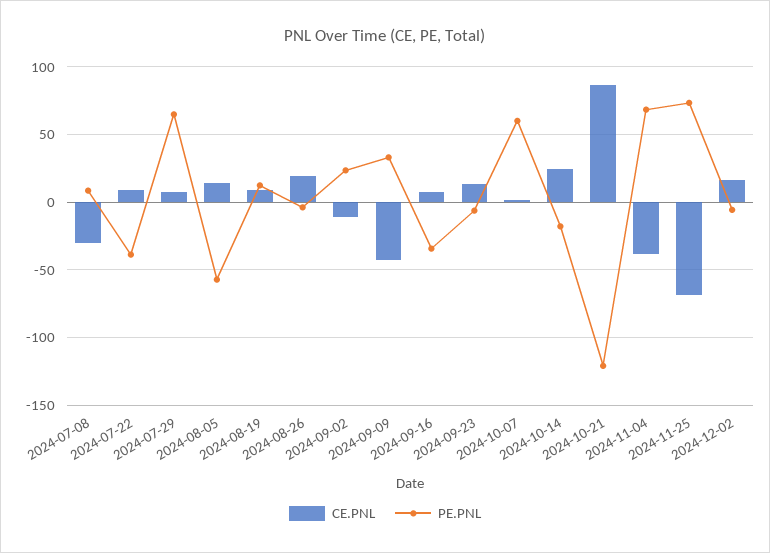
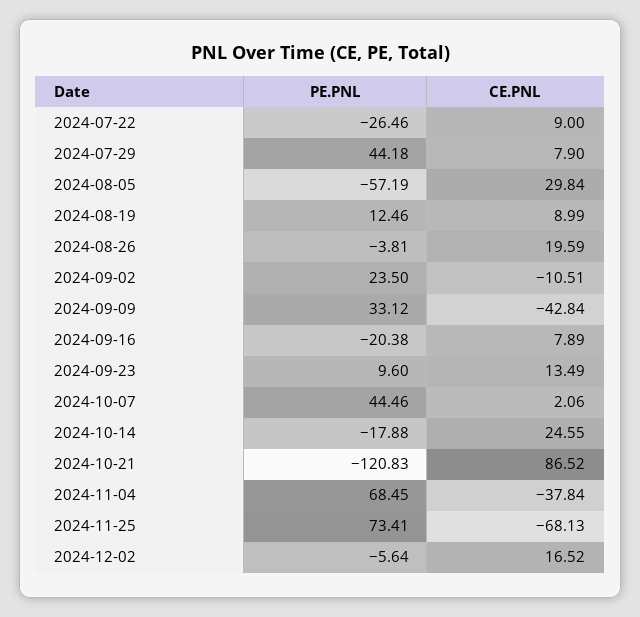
CE.PNL, 2024-07-08: -30 -> none
PE.PNL, 2024-07-08: 10 -> none
PE.PNL, 2024-07-22: -40 -> -26.46
PE.PNL, 2024-07-29: 65 -> 44.18
CE.PNL, 2024-08-05: 15 -> 29.84
PE.PNL, 2024-09-16: -35 -> -20.38
PE.PNL, 2024-09-23: -5 -> 9.6
PE.PNL, 2024-10-07: 60 -> 44.46

